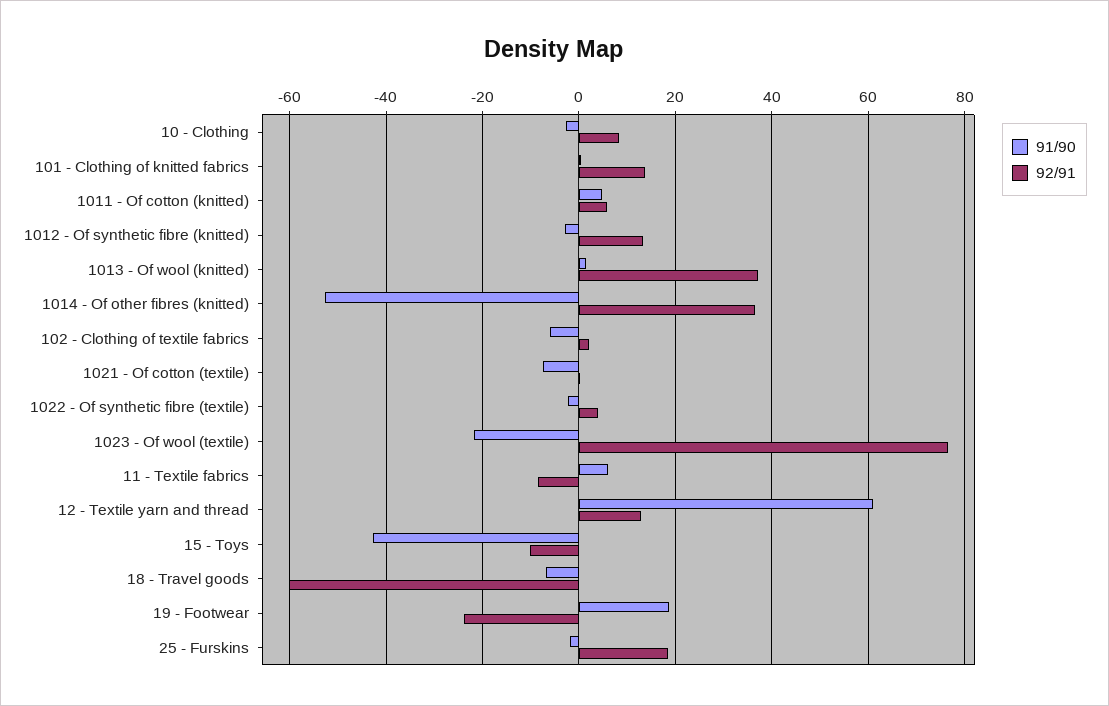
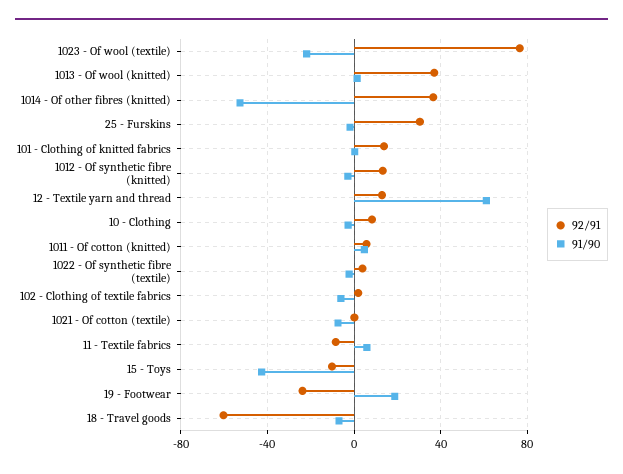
92/91, 25 - Furskins: 18 -> 30

